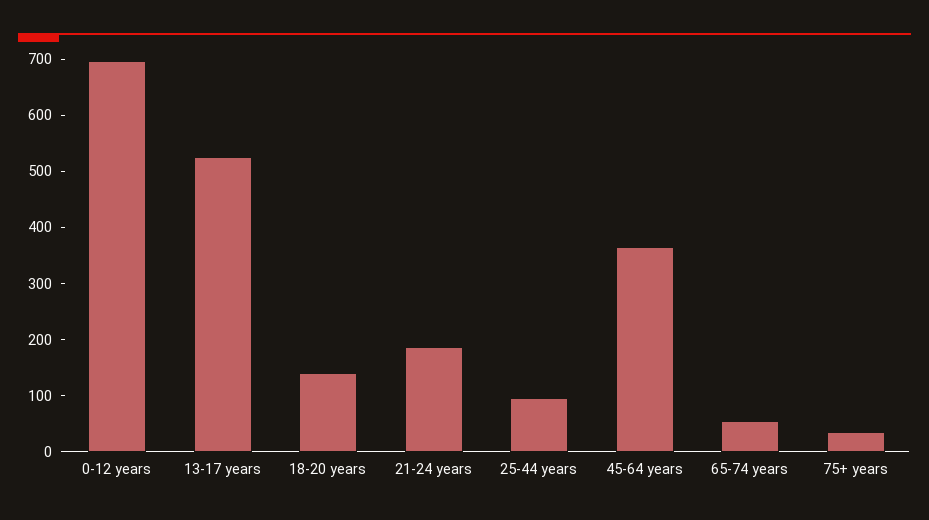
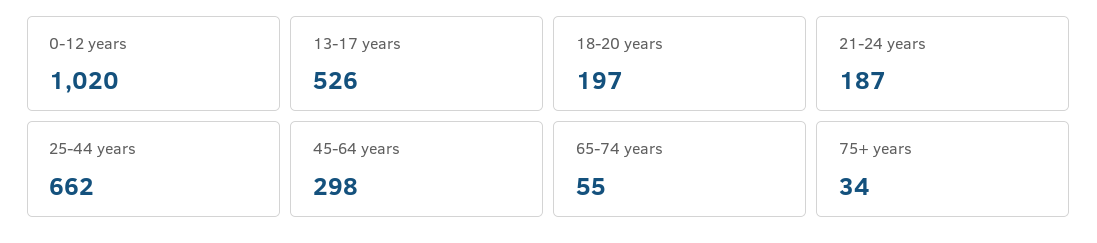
0-12 years: 700 -> 1020
18-20 years: 140 -> 197
25-44 years: 100 -> 662
45-64 years: 360 -> 298

